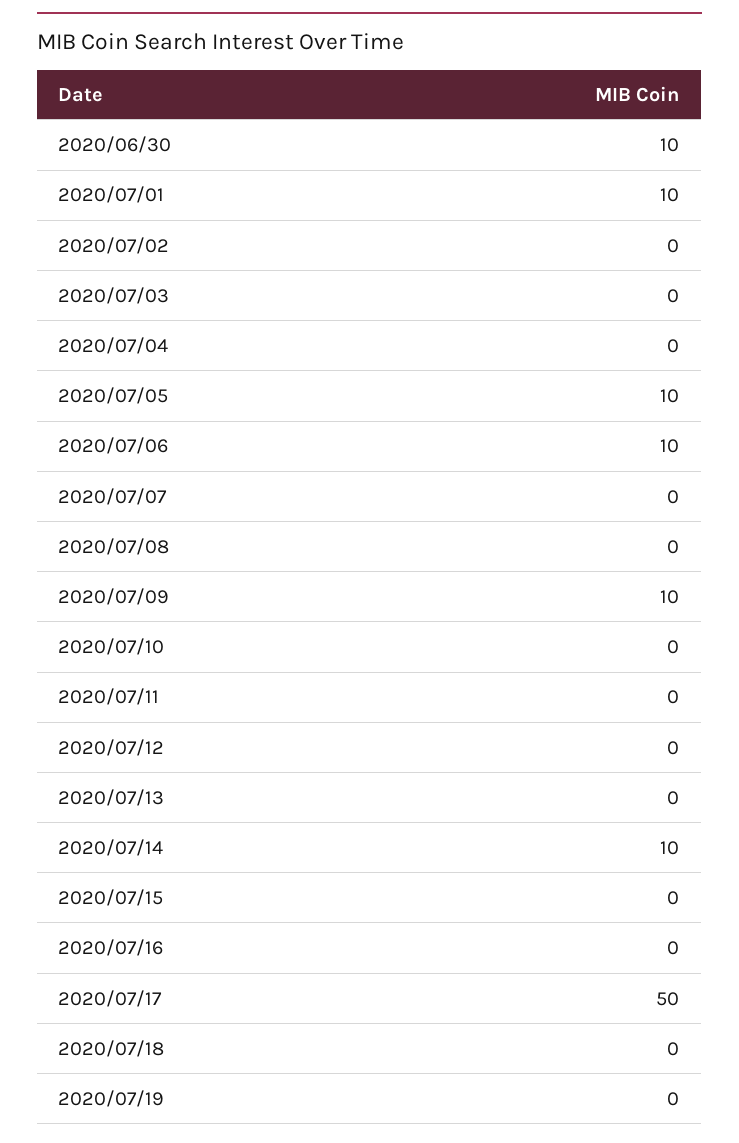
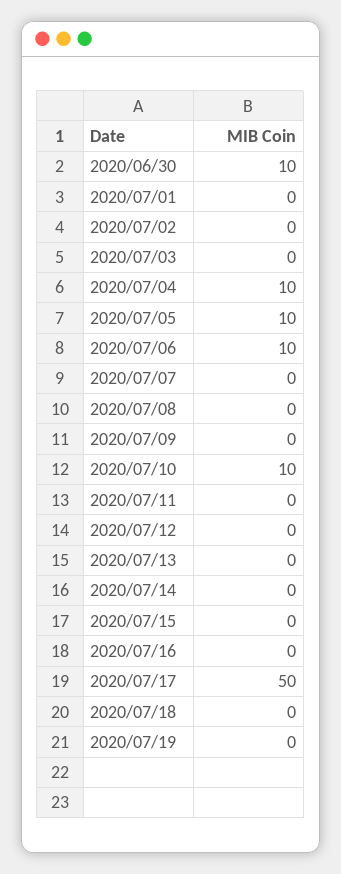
2020/07/01: 10 -> 0
2020/07/04: 0 -> 10
2020/07/09: 10 -> 0
2020/07/10: 0 -> 10
2020/07/14: 10 -> 0

